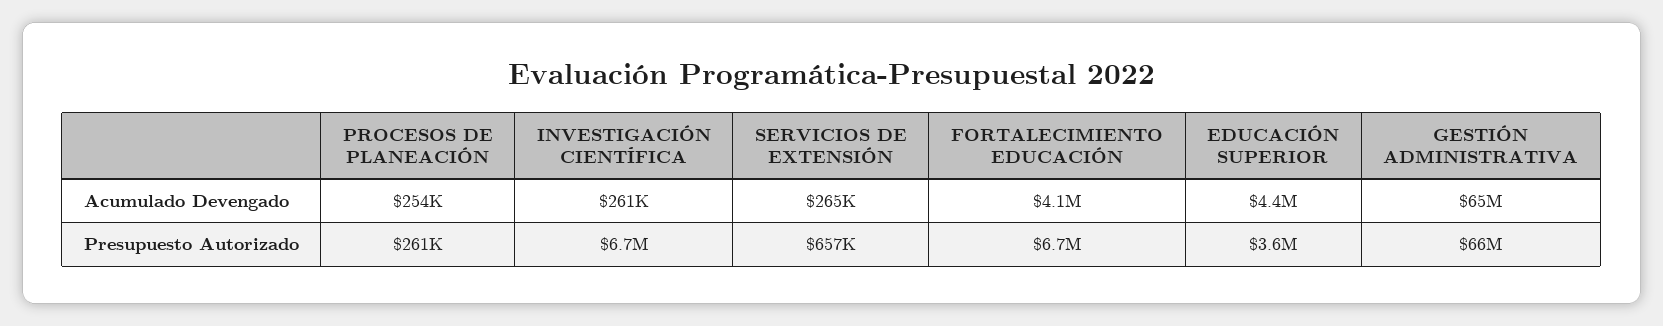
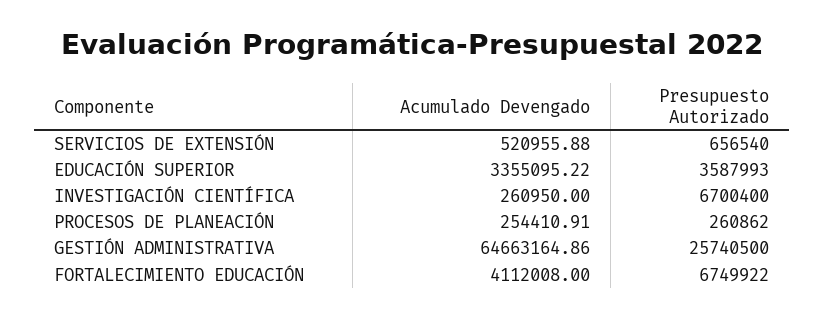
SERVICIOS DE EXTENSIÓN, Acumulado Devengado: 265000 -> 520955.88
EDUCACIÓN SUPERIOR, Acumulado Devengado: 4400000 -> 3355095.22
GESTIÓN ADMINISTRATIVA, Presupuesto Autorizado: 66000000 -> 25740500

